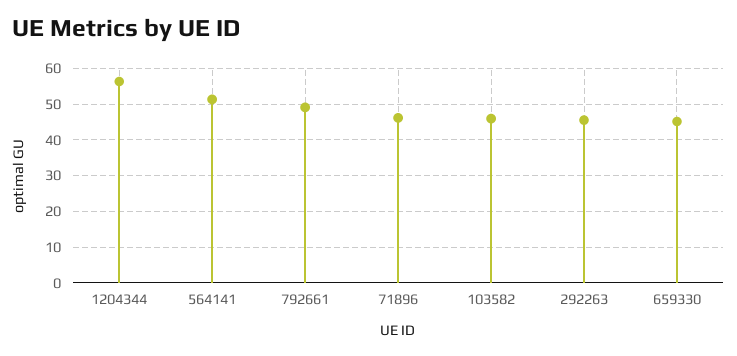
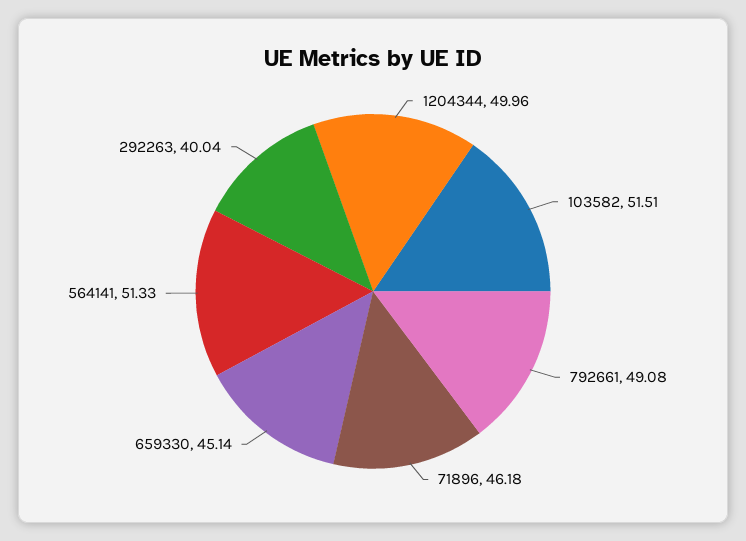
1204344: 56 -> 49.96
103582: 46 -> 51.51
292263: 46 -> 40.04

